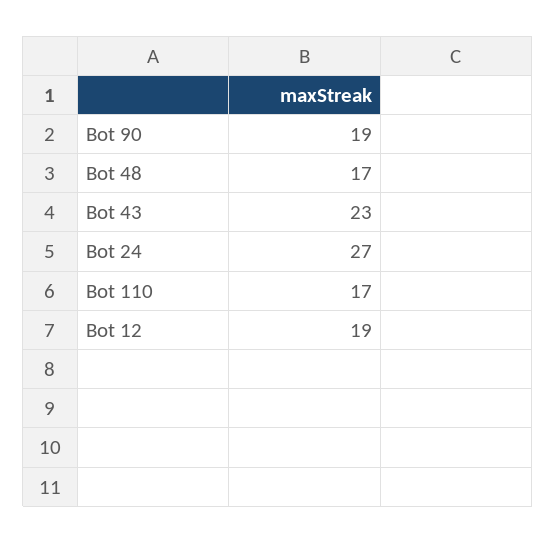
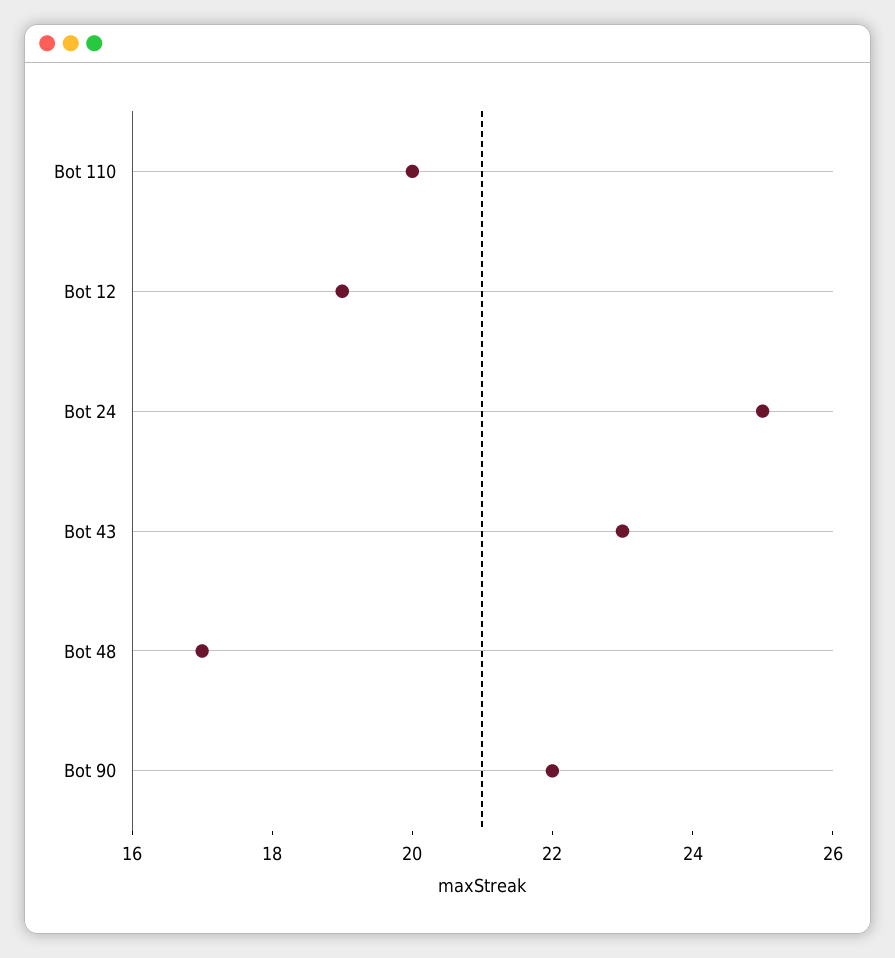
Bot 90: 19 -> 22
Bot 24: 27 -> 25
Bot 110: 17 -> 20

